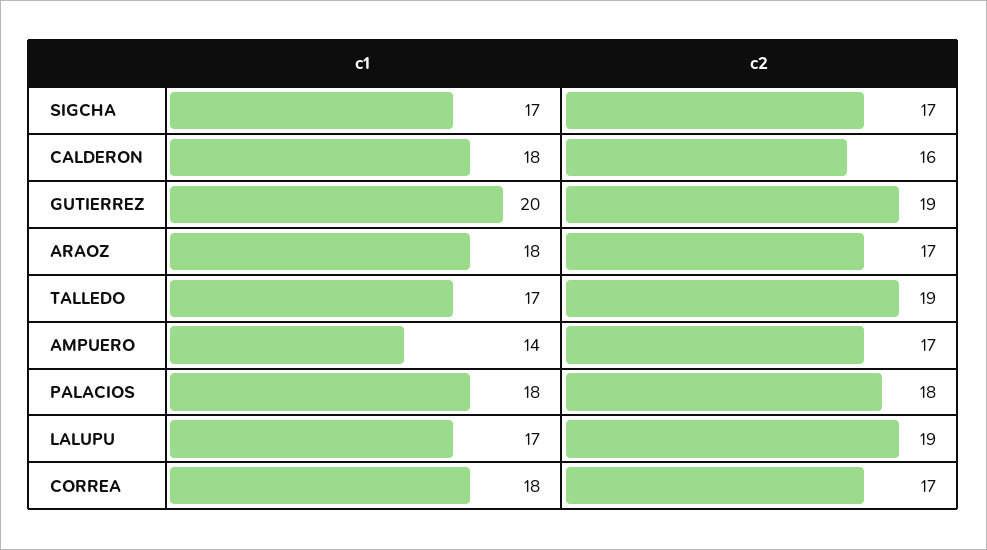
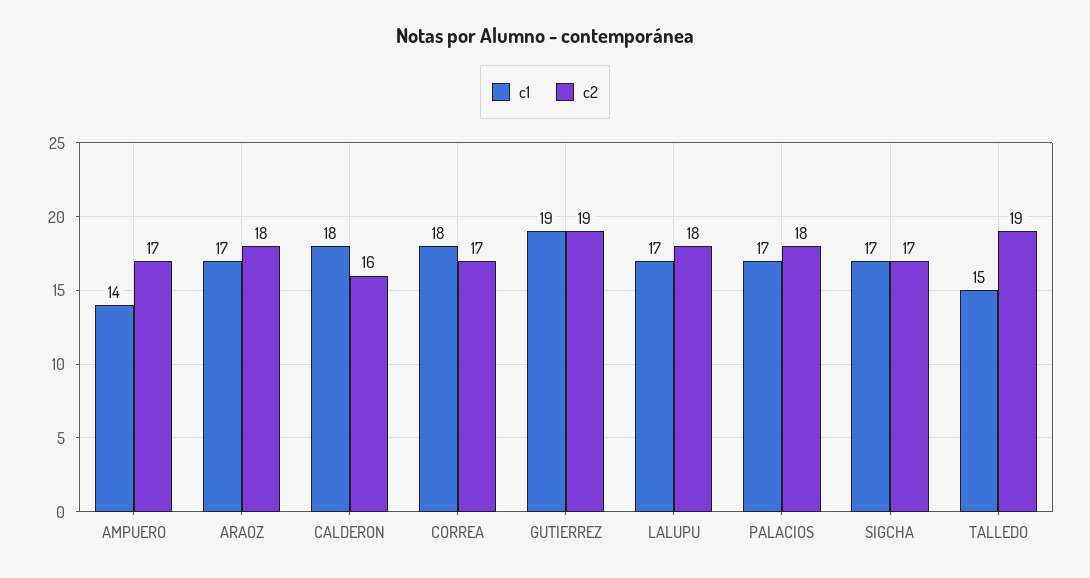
c1, GUTIERREZ: 20 -> 19
c1, ARAOZ: 18 -> 17
c2, ARAOZ: 17 -> 18
c1, TALLEDO: 17 -> 15
c1, PALACIOS: 18 -> 17
c2, LALUPU: 19 -> 18

